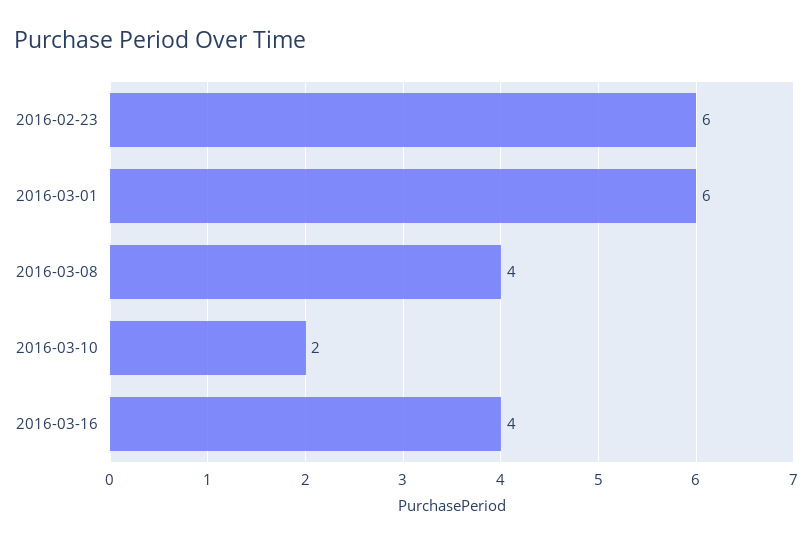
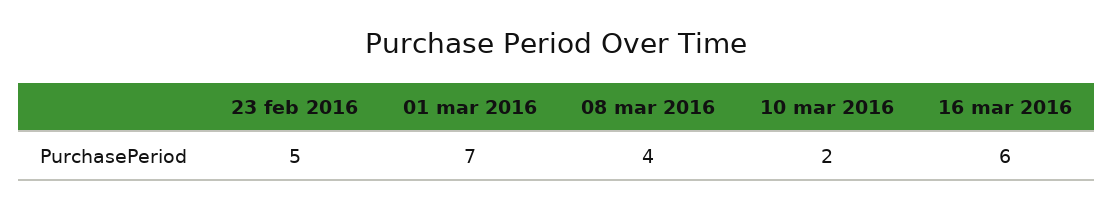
2016-02-23: 6 -> 5
2016-03-01: 6 -> 7
2016-03-16: 4 -> 6

